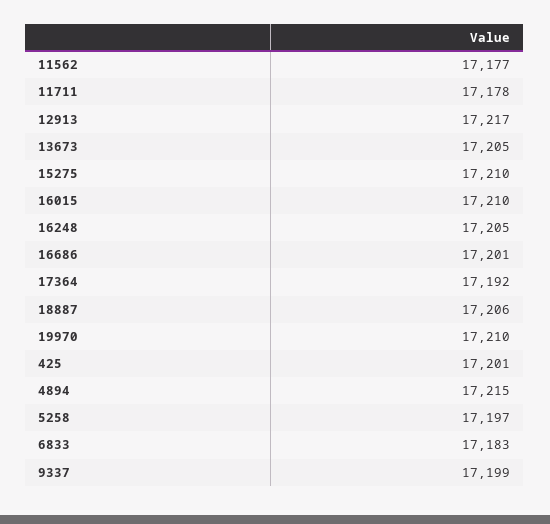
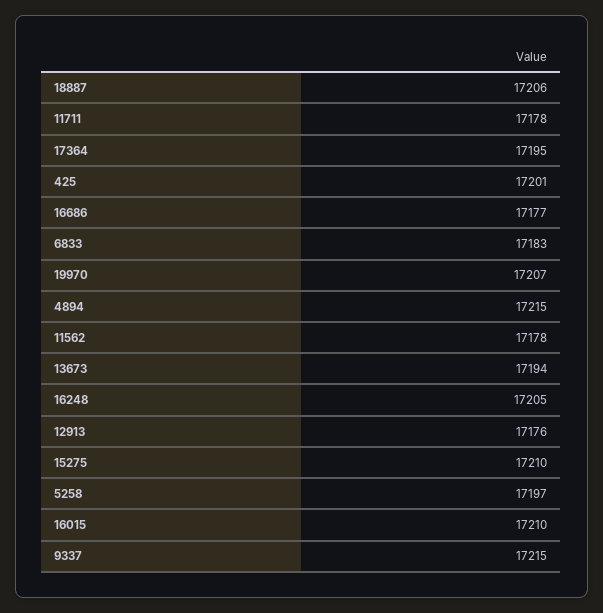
11562: 17177 -> 17178
12913: 17217 -> 17176
13673: 17205 -> 17194
16686: 17201 -> 17177
17364: 17192 -> 17195
19970: 17210 -> 17207
9337: 17199 -> 17215

